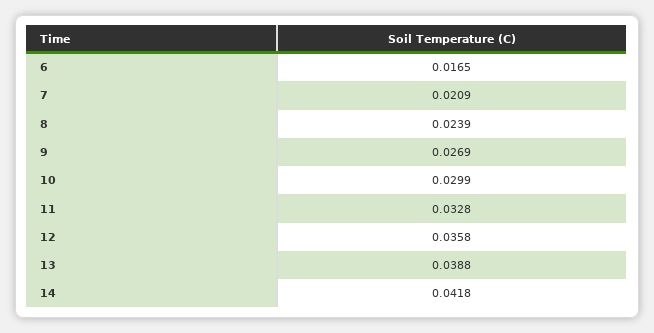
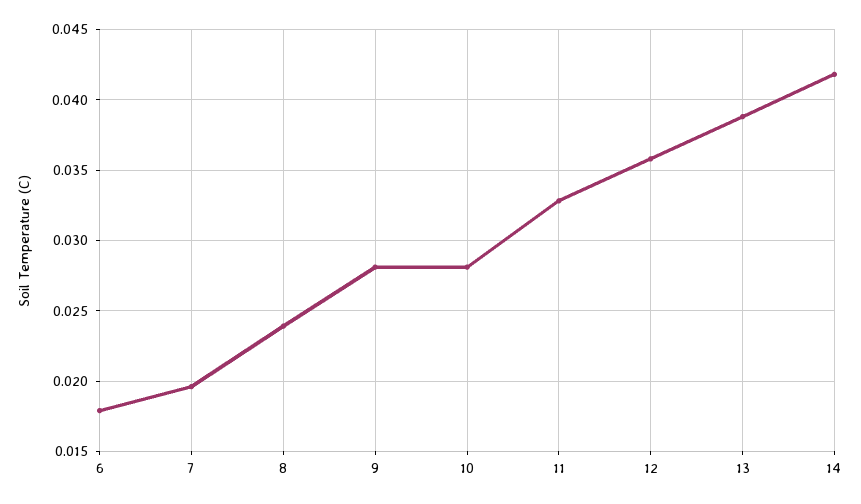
6: 0.0165 -> 0.018
7: 0.0209 -> 0.0195
9: 0.0269 -> 0.028
10: 0.0299 -> 0.028

